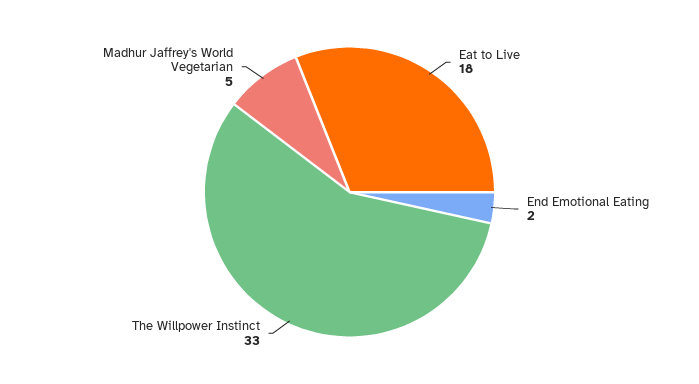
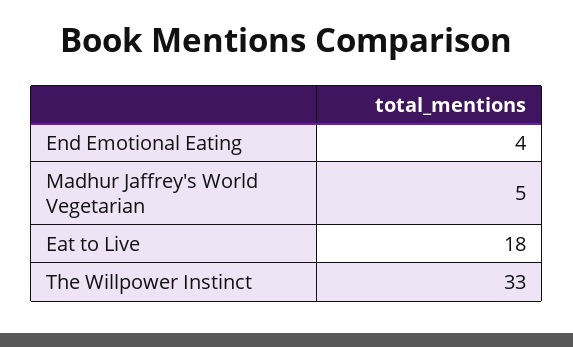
End Emotional Eating: 2 -> 4

